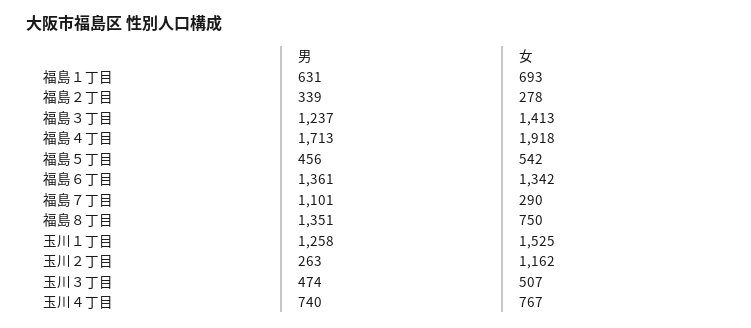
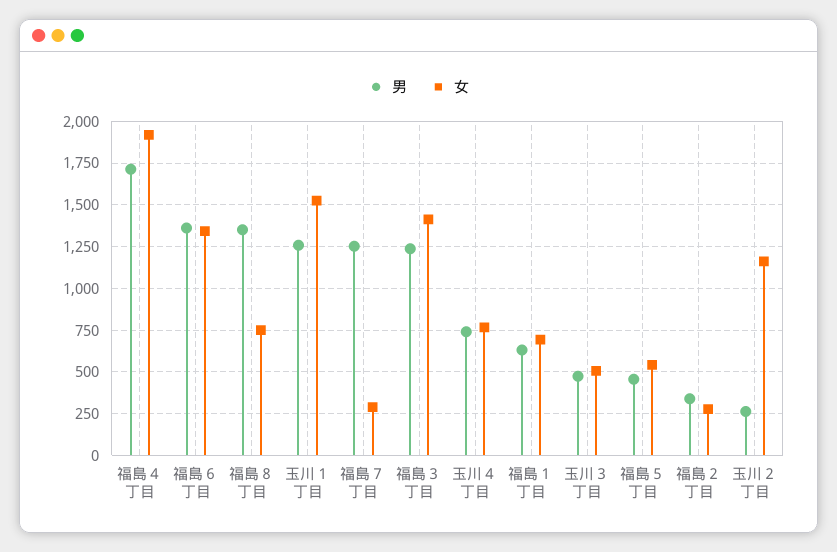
男, 福島７丁目: 1101 -> 1250

